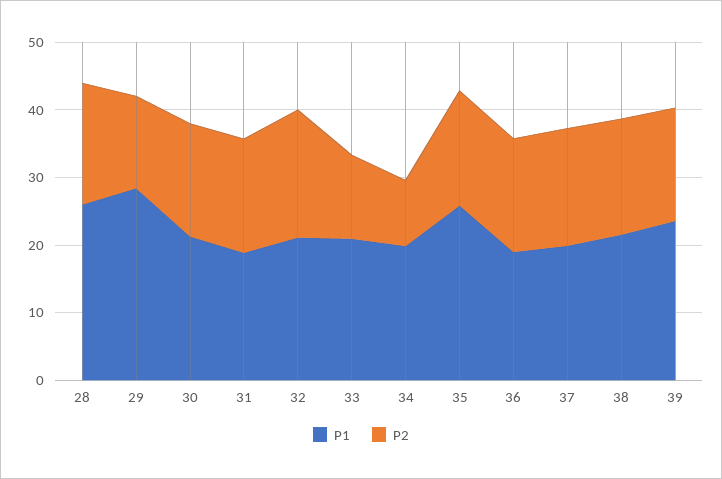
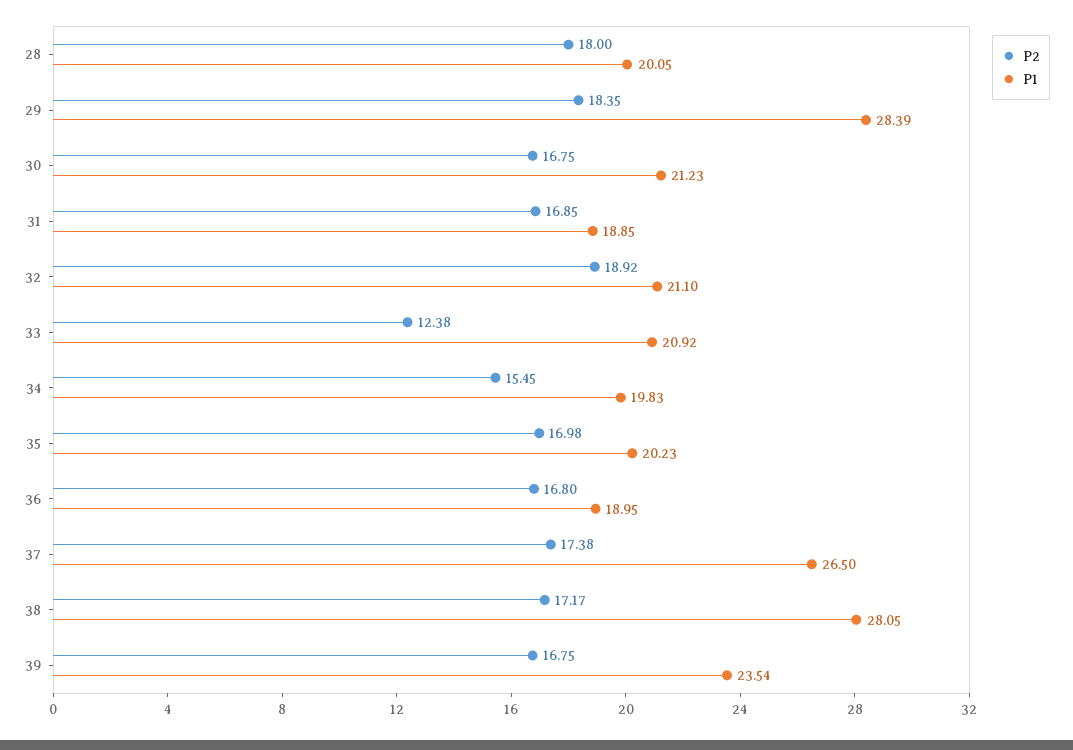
P1, 28: 26 -> 20.05
P2, 29: 14 -> 18.35
P2, 34: 10 -> 15.45
P1, 35: 26 -> 20.23
P1, 37: 20 -> 26.5
P1, 38: 22 -> 28.05

